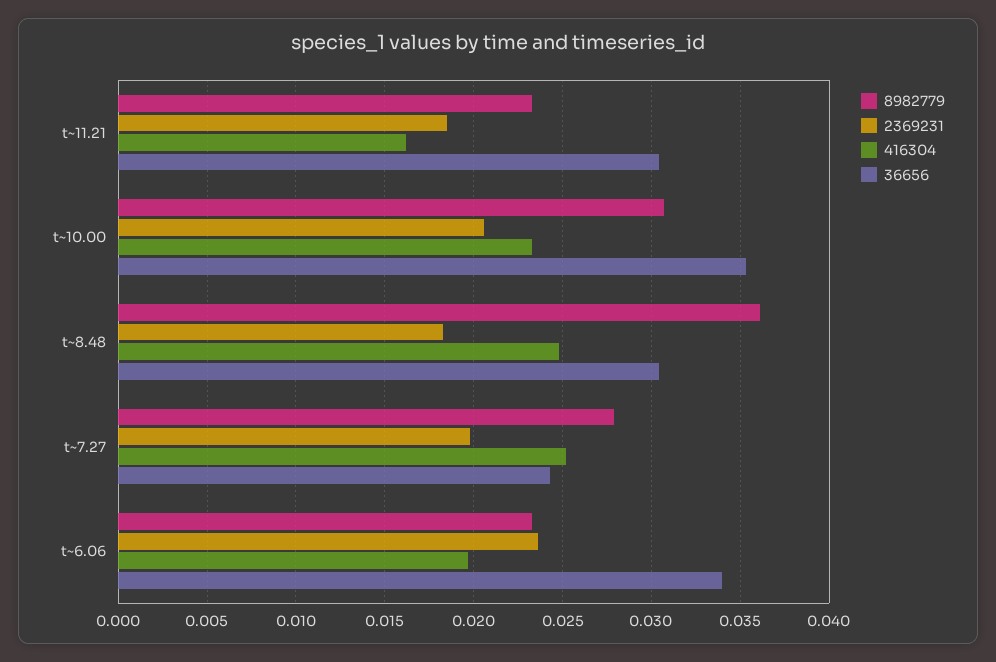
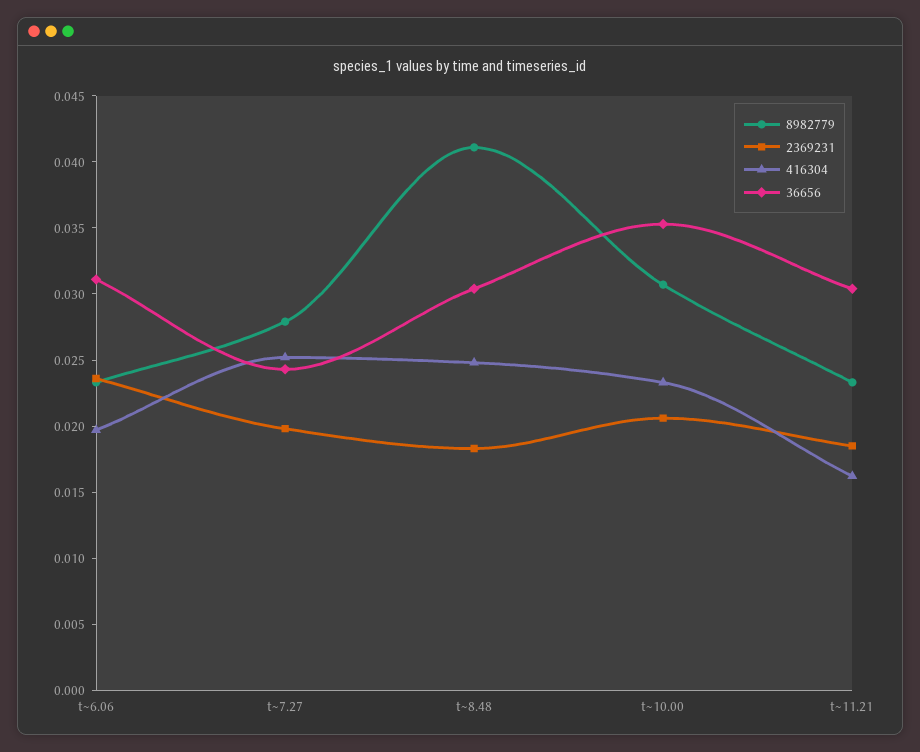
8982779, t~8.48: 0.036 -> 0.041
36656, t~6.06: 0.034 -> 0.031

